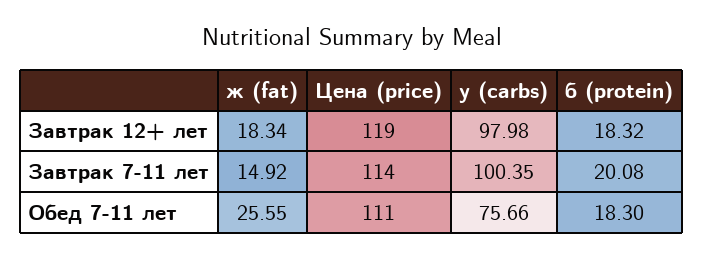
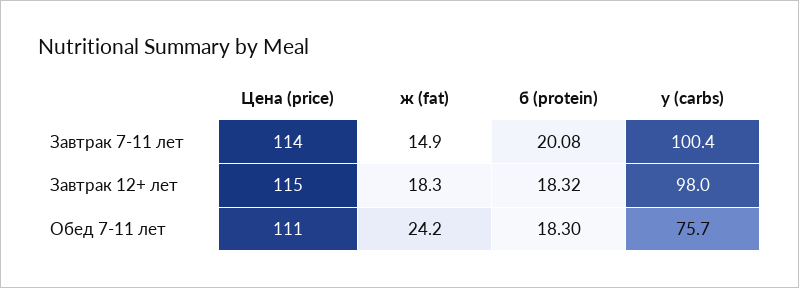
Цена (price), Завтрак 12+ лет: 119 -> 115
ж (fat), Обед 7-11 лет: 25.55 -> 24.2

